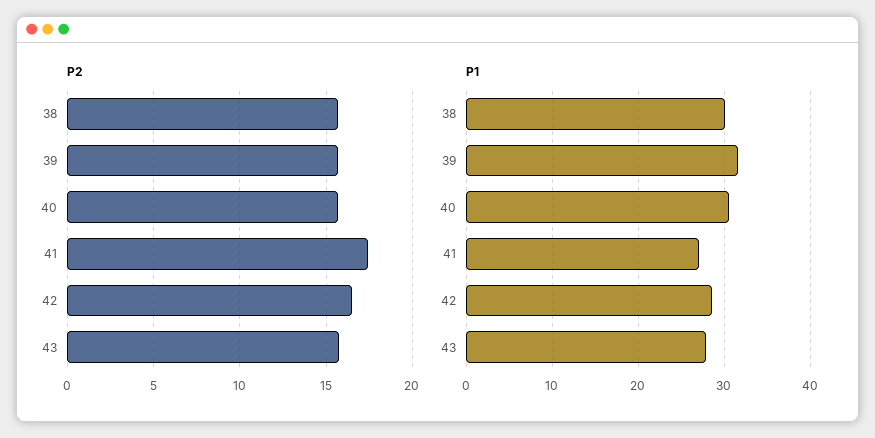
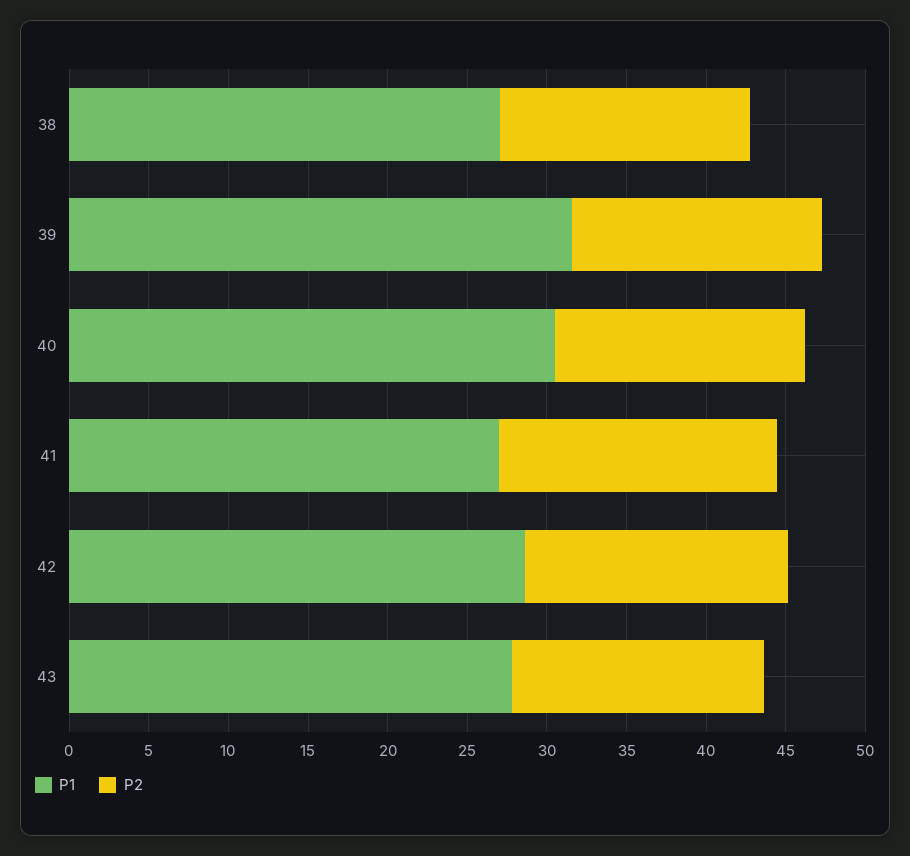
P1, 38: 30 -> 27

